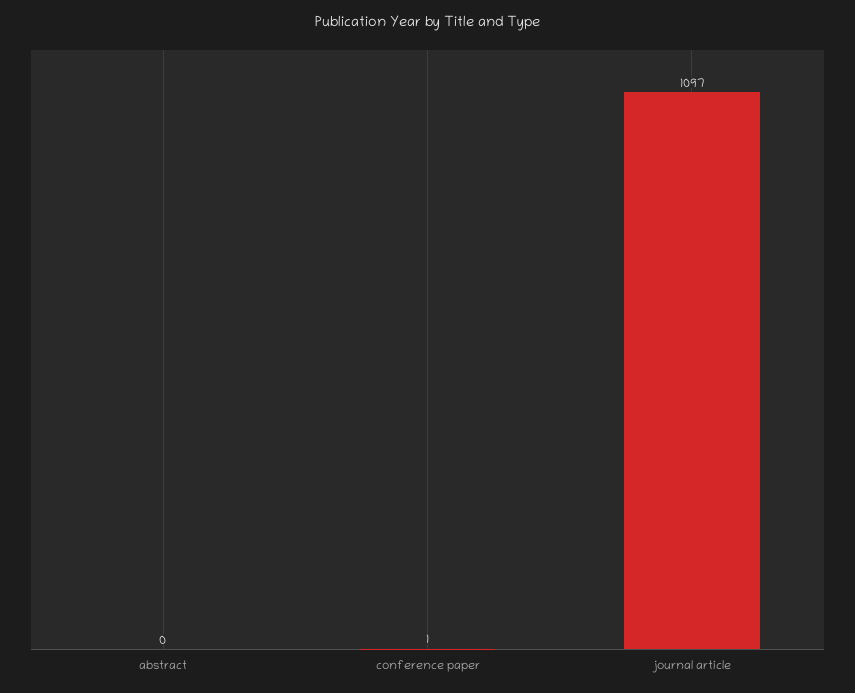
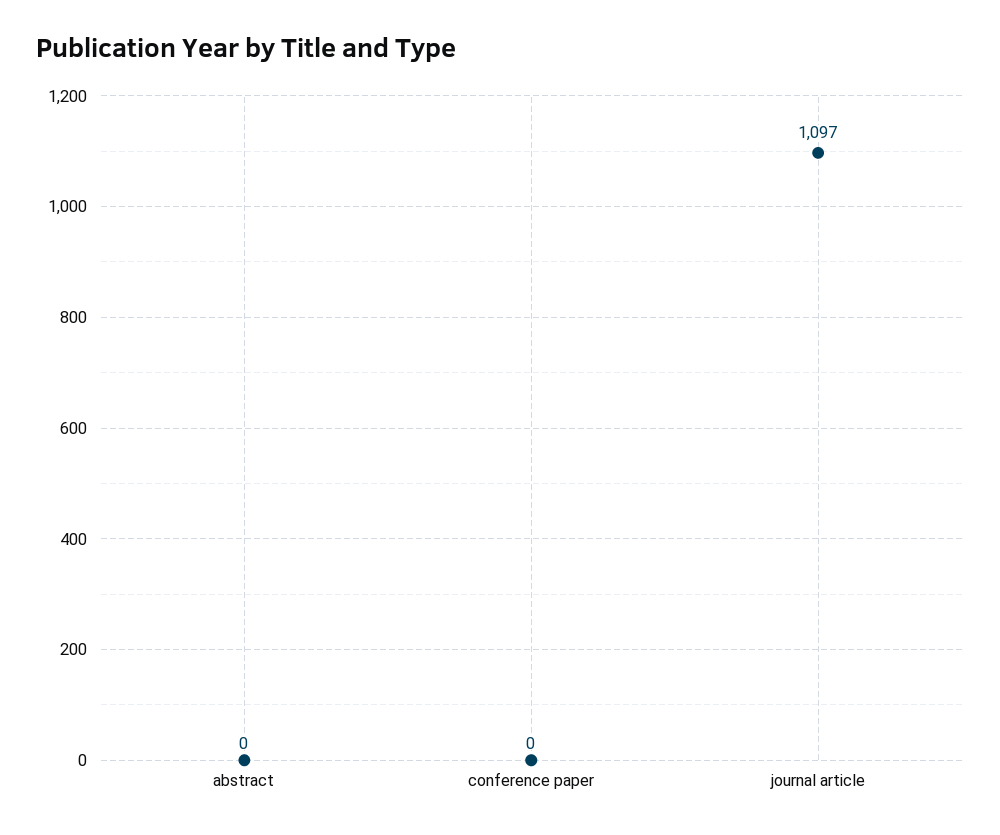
conference paper: 1 -> 0

